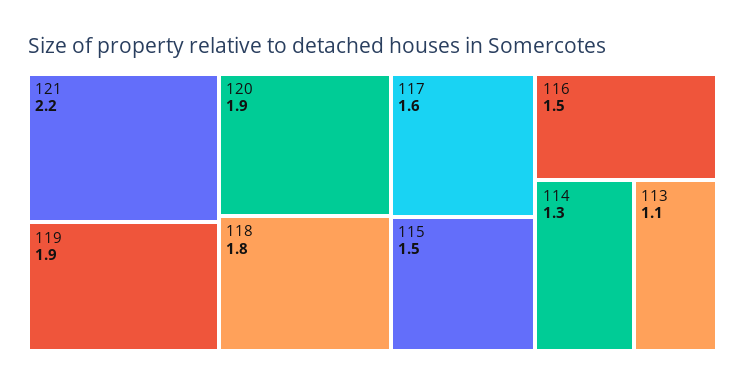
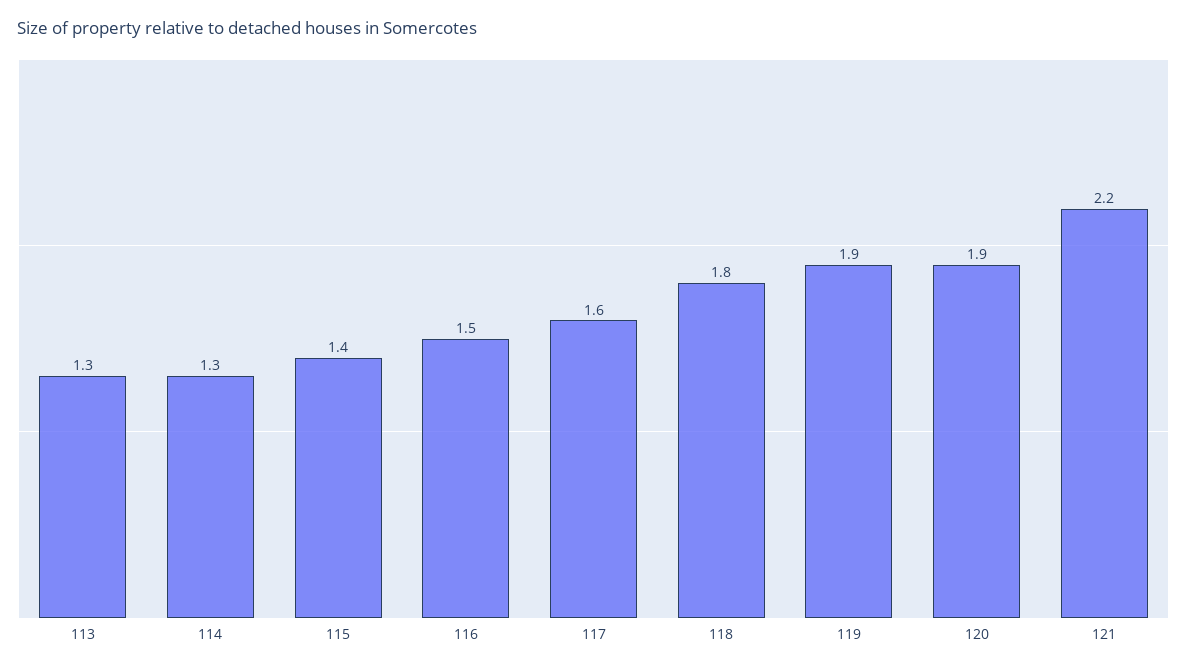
115: 1.5 -> 1.4
113: 1.1 -> 1.3

